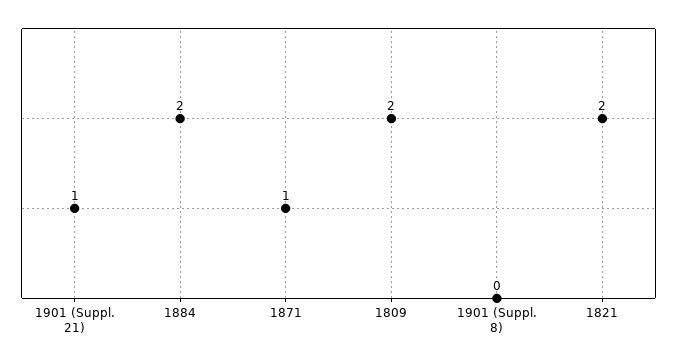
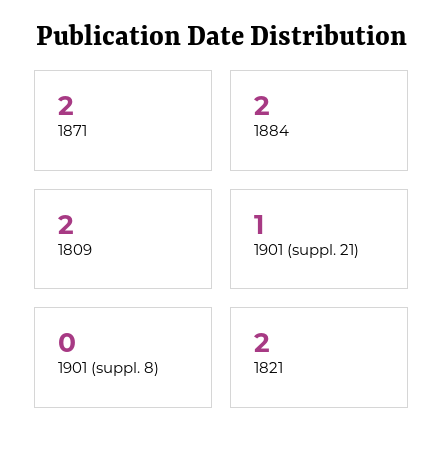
1871: 1 -> 2

